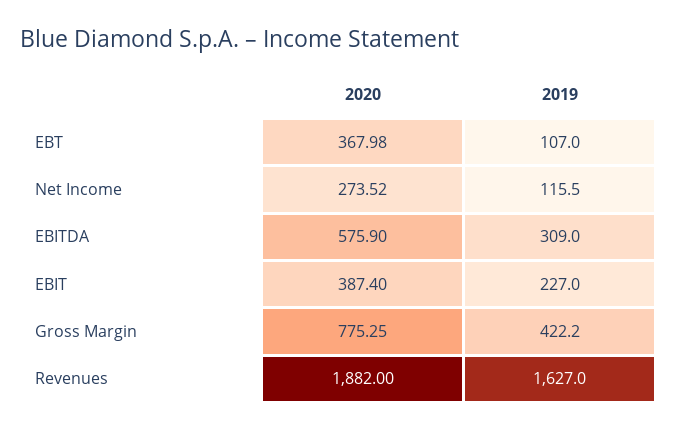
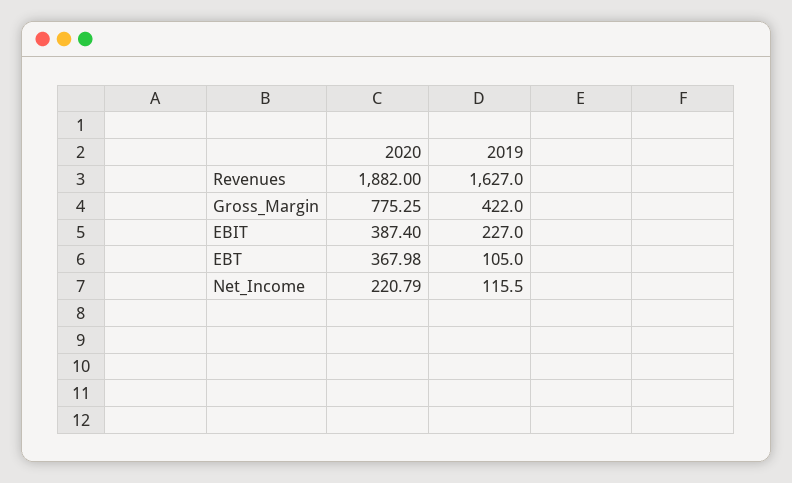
2019, EBT: 107 -> 105
2020, Net Income: 273.52 -> 220.79
2020, EBITDA: 575.9 -> none
2019, EBITDA: 309 -> none
2019, Gross Margin: 422.2 -> 422

